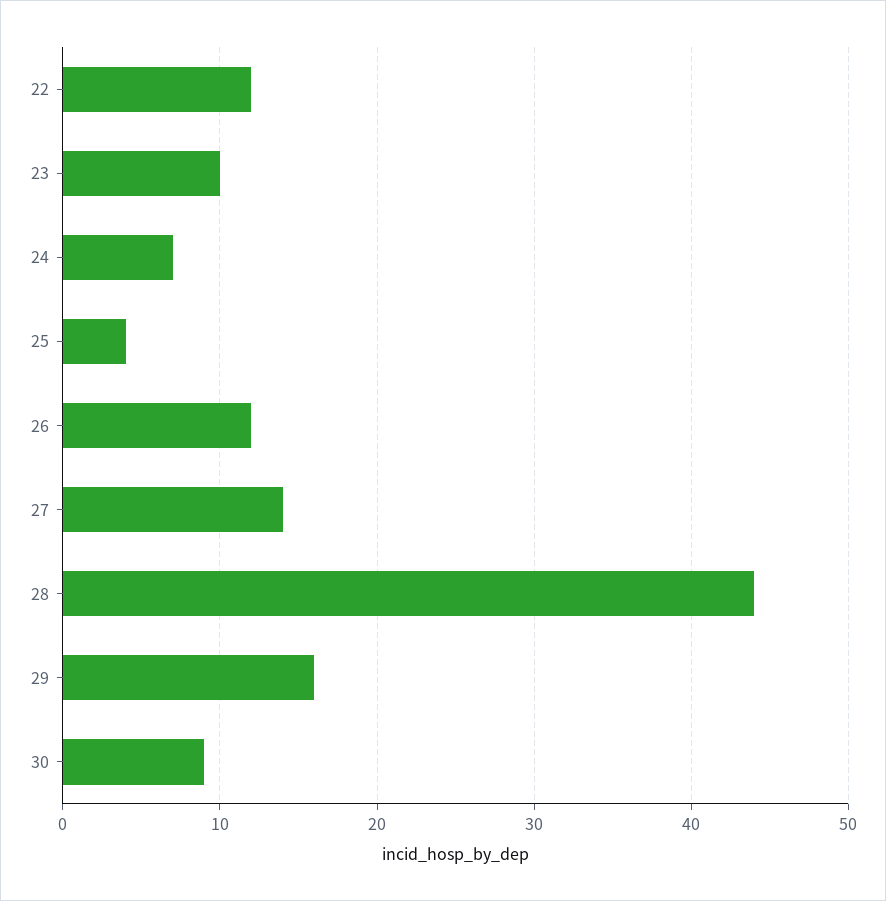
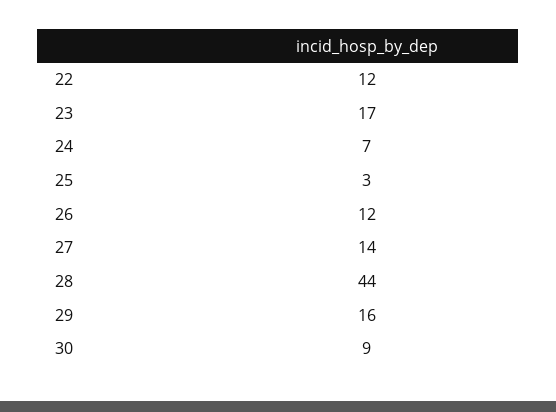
23: 10 -> 17
25: 4 -> 3

